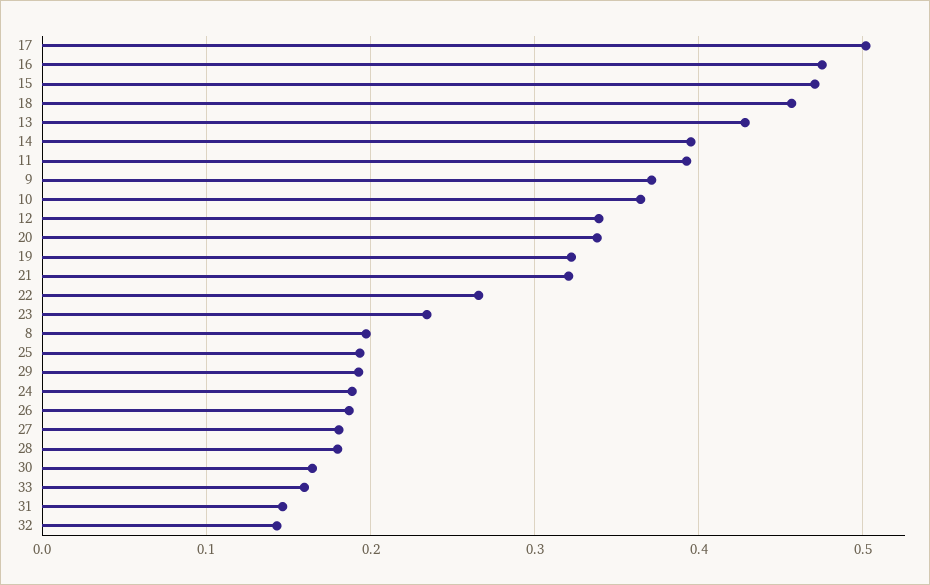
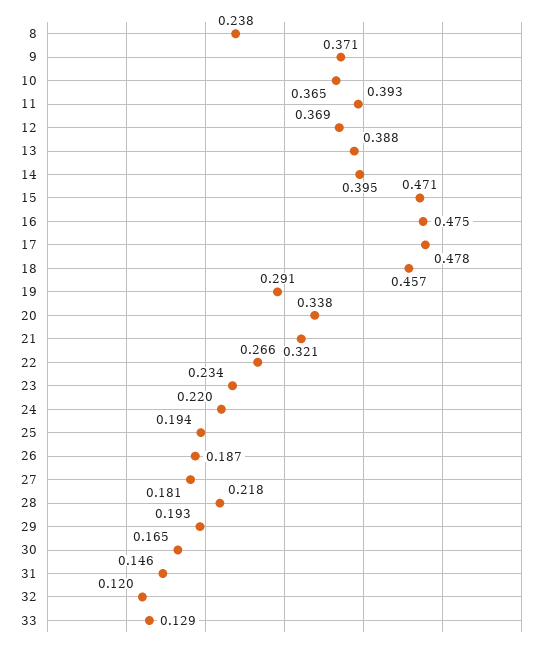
17: 0.5 -> 0.478
13: 0.43 -> 0.388
12: 0.34 -> 0.369
19: 0.32 -> 0.291
8: 0.2 -> 0.238
24: 0.19 -> 0.22
28: 0.18 -> 0.218
33: 0.16 -> 0.129
32: 0.14 -> 0.12

